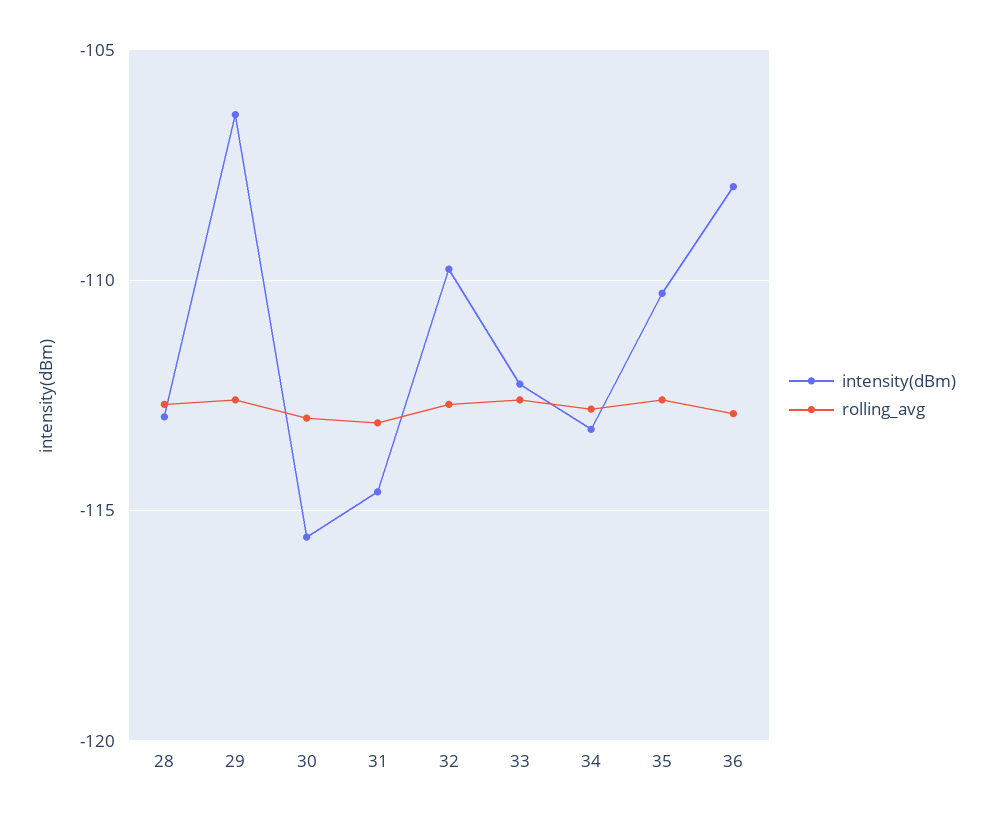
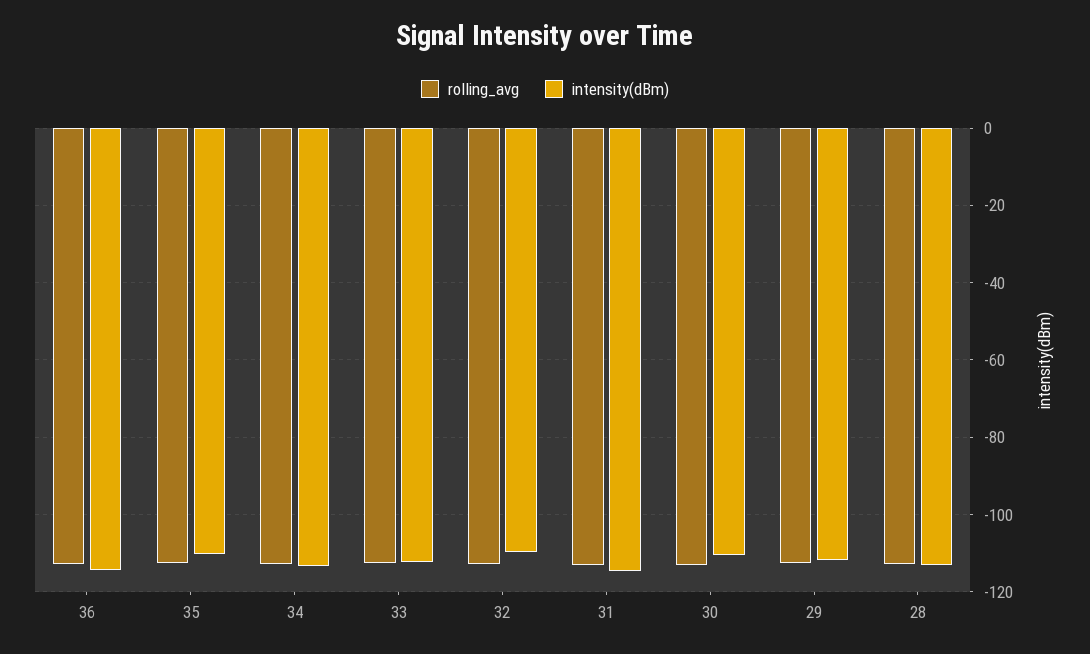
intensity(dBm), 29: -106.5 -> -112
intensity(dBm), 30: -115.5 -> -110
intensity(dBm), 36: -108 -> -114

